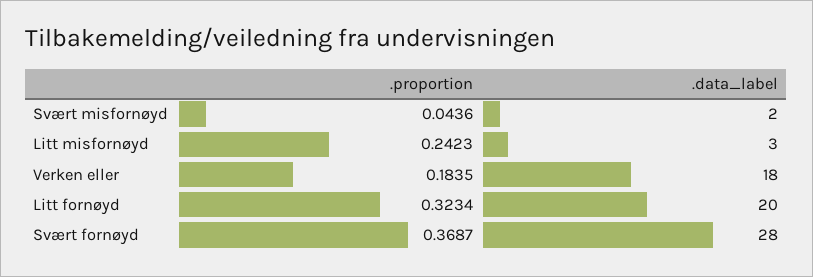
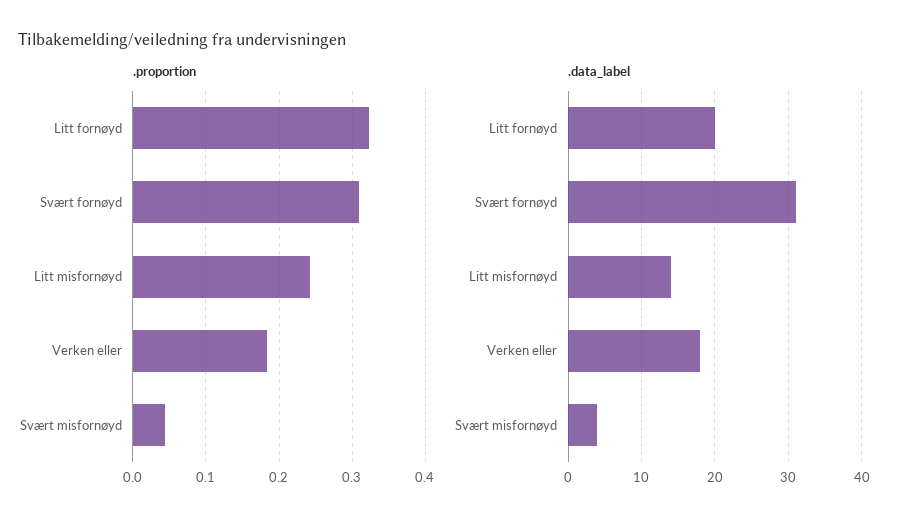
.data_label, Svært misfornøyd: 2 -> 4
.data_label, Litt misfornøyd: 3 -> 14
.proportion, Svært fornøyd: 0.3687 -> 0.31
.data_label, Svært fornøyd: 28 -> 31

